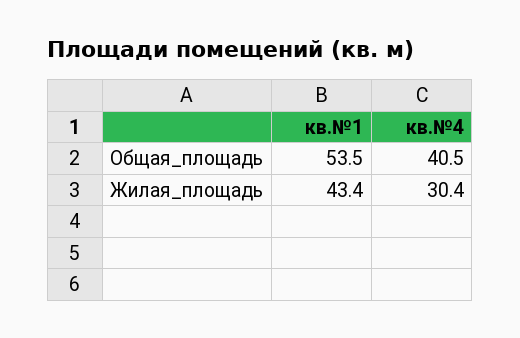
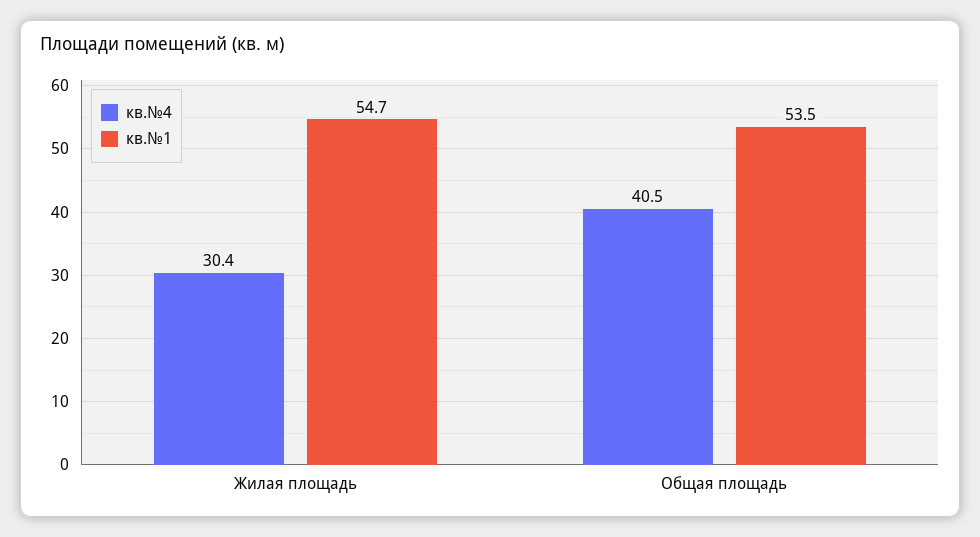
кв.№1, Жилая_площадь: 43.4 -> 54.7

